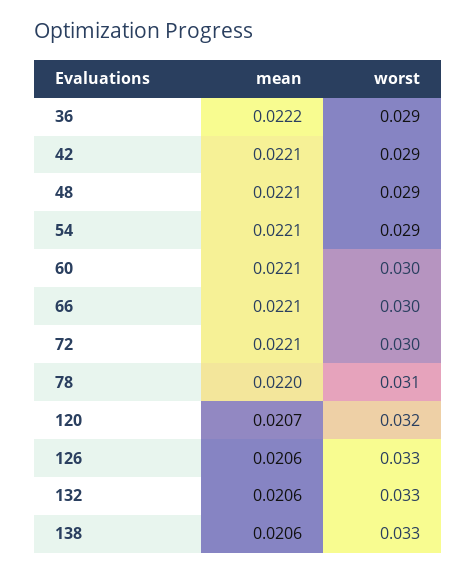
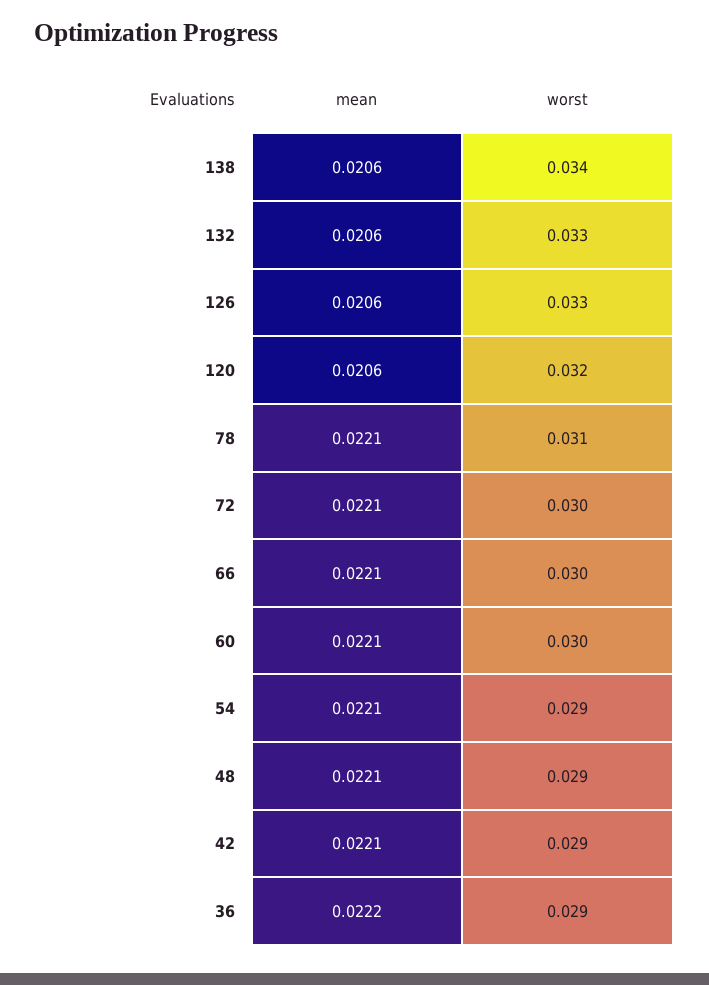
mean, 78: 0.022 -> 0.0221
mean, 120: 0.0207 -> 0.0206
worst, 138: 0.033 -> 0.034

